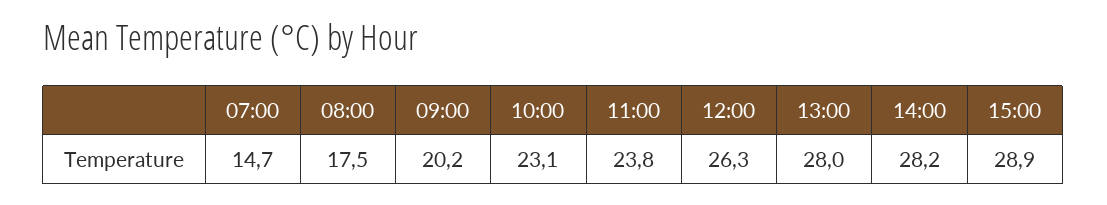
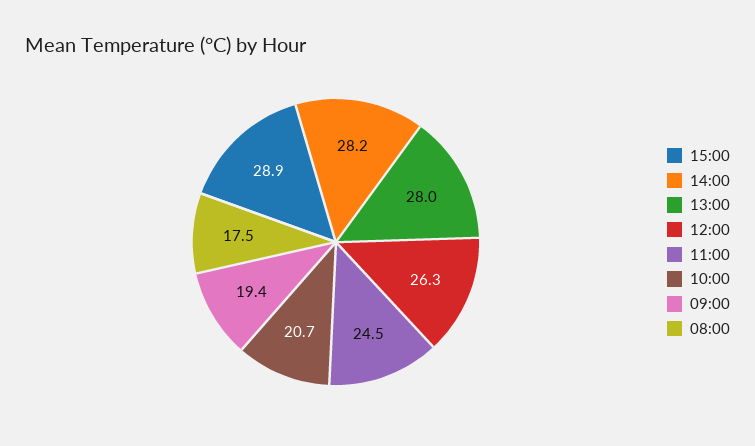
07:00: 14.7 -> none
09:00: 20.2 -> 19.4
10:00: 23.1 -> 20.7
11:00: 23.8 -> 24.5

